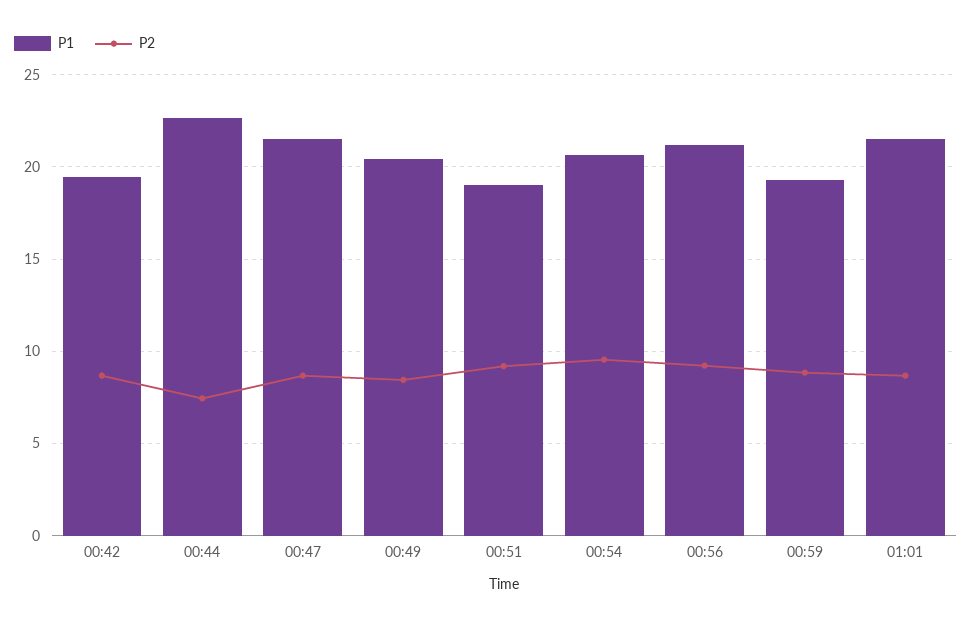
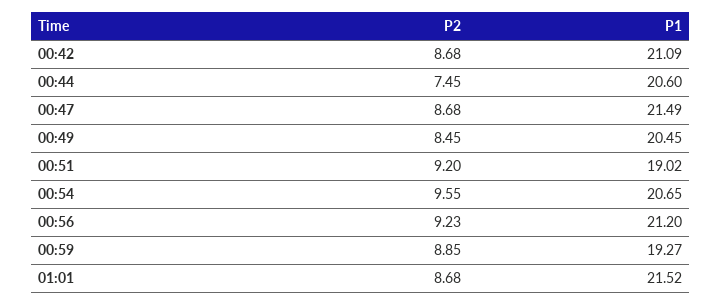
P1, 00:42: 19.5 -> 21.09
P1, 00:44: 22.5 -> 20.6

